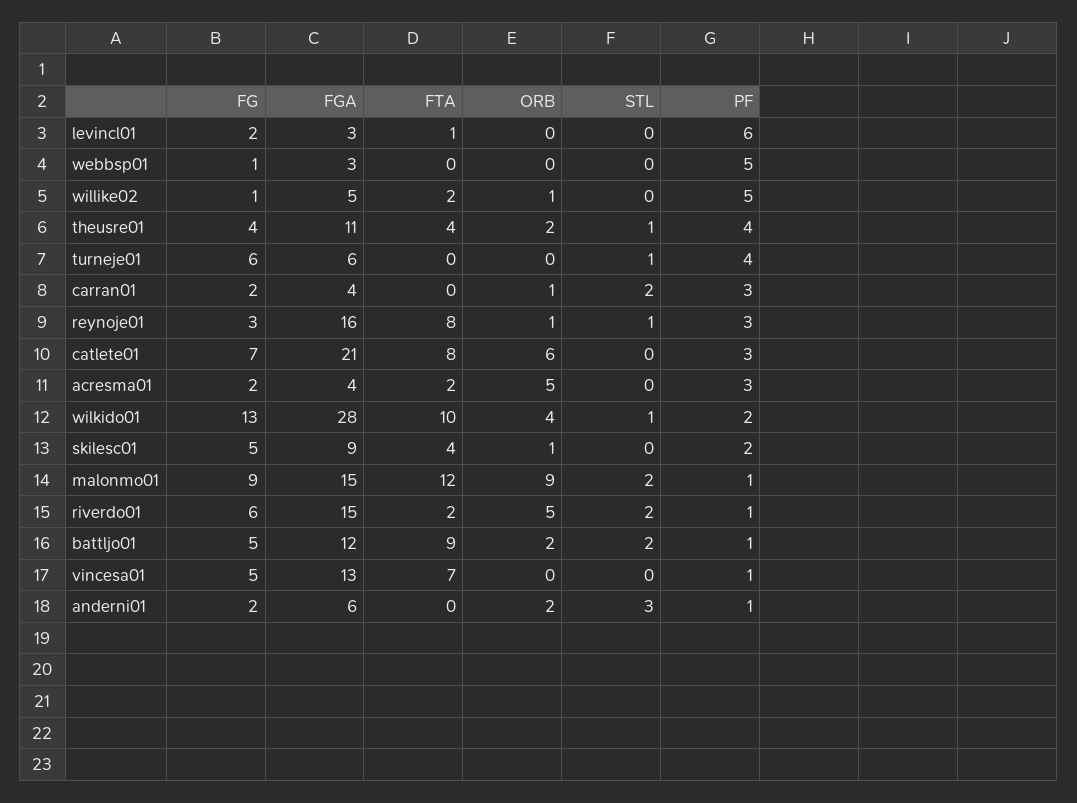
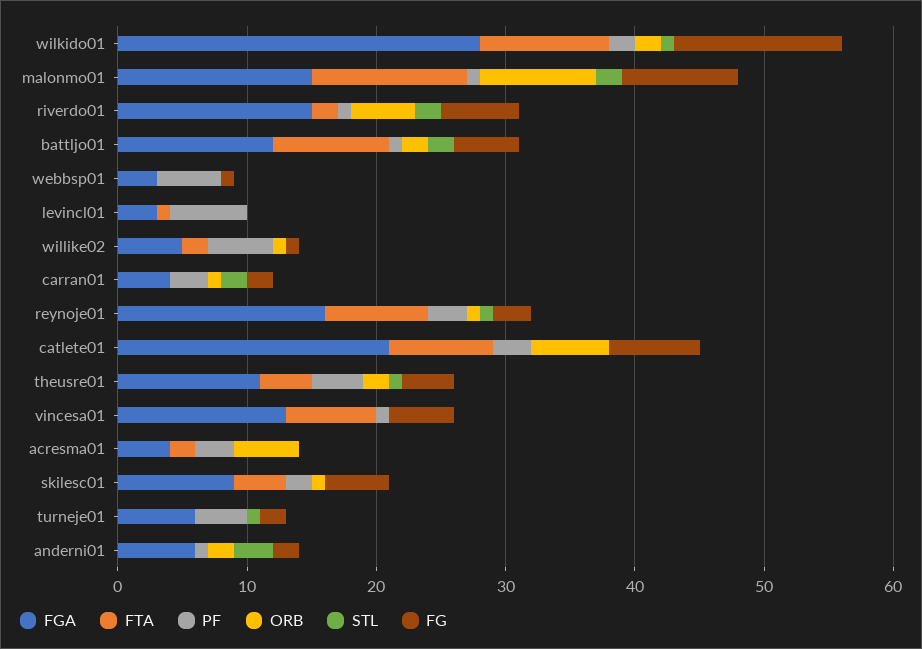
FG, levincl01: 2 -> 0
FG, turneje01: 6 -> 2
FG, acresma01: 2 -> 0
ORB, wilkido01: 4 -> 2

